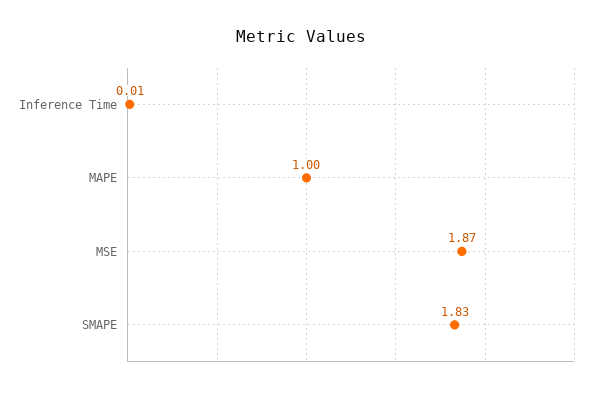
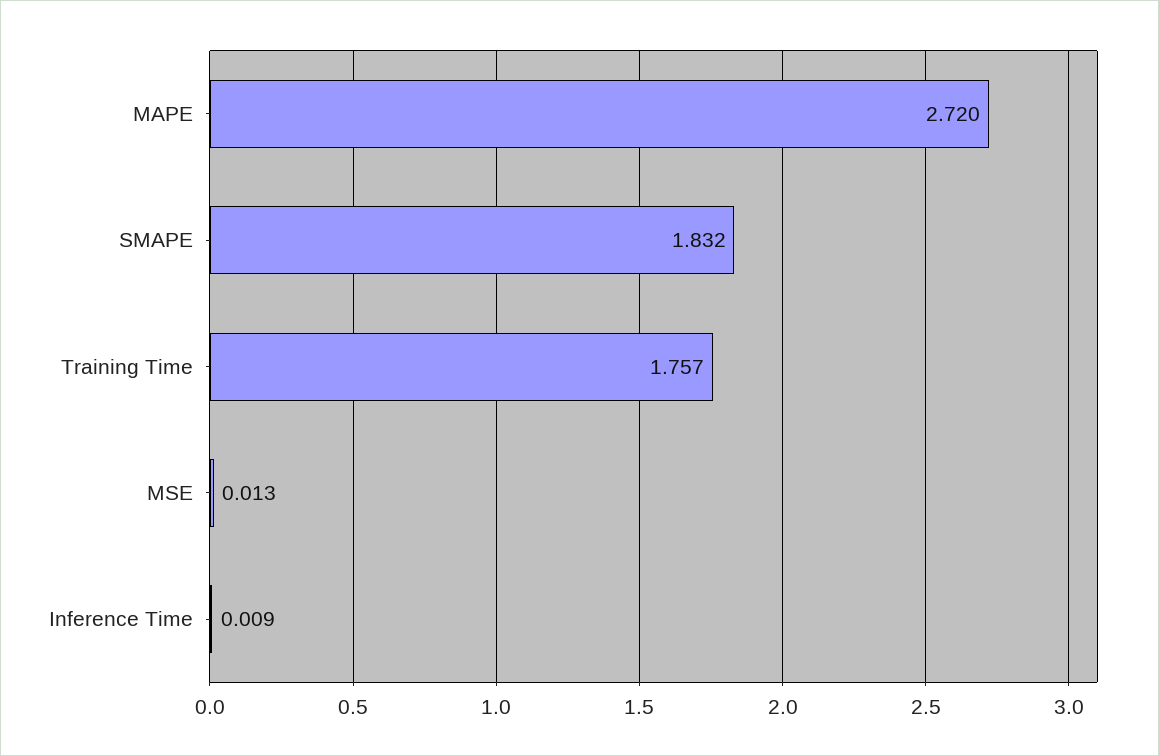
MAPE: 1 -> 2.72
MSE: 1.87 -> 0.013
Training Time: none -> 1.757

